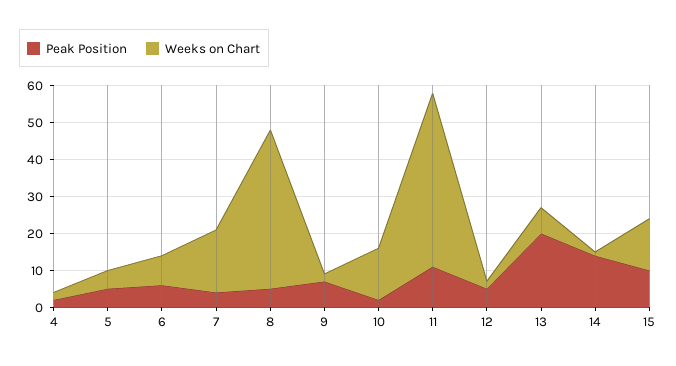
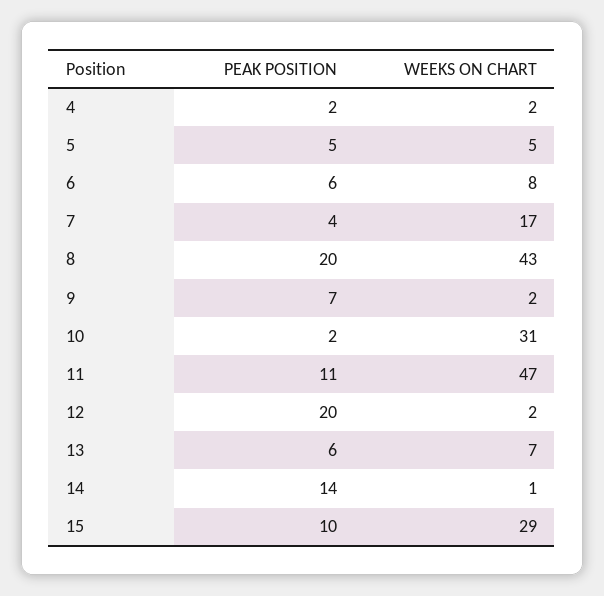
Peak Position, 8: 5 -> 20
Weeks on Chart, 10: 15 -> 31
Peak Position, 12: 5 -> 20
Peak Position, 13: 20 -> 6
Weeks on Chart, 15: 15 -> 29

